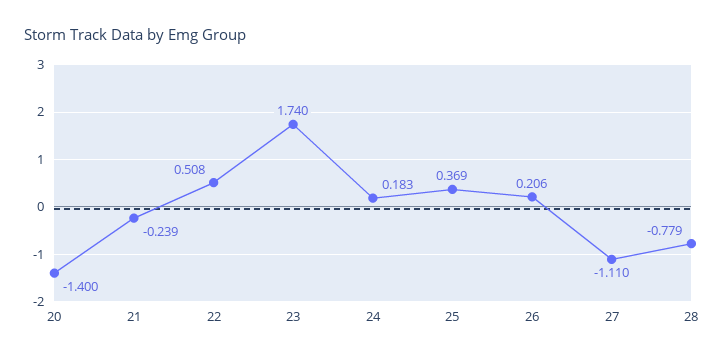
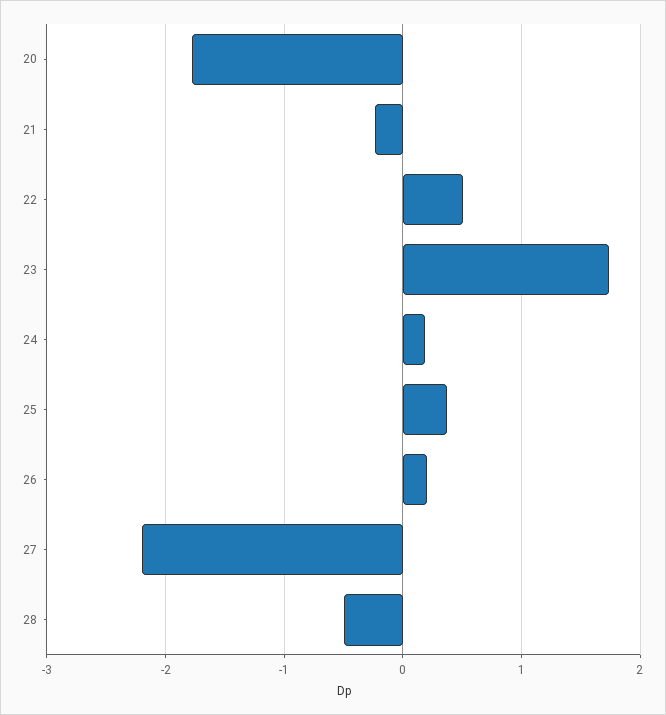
20: -1.4 -> -1.8
27: -1.11 -> -2.2
28: -0.779 -> -0.5

